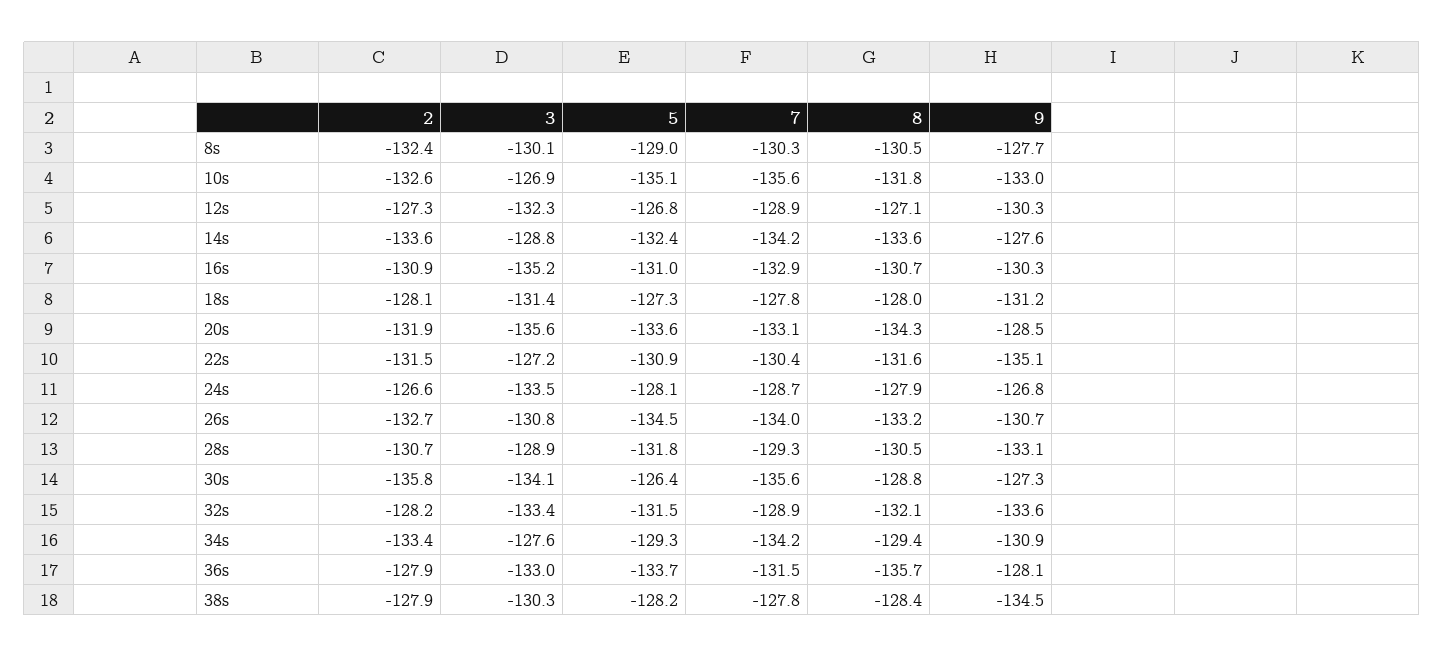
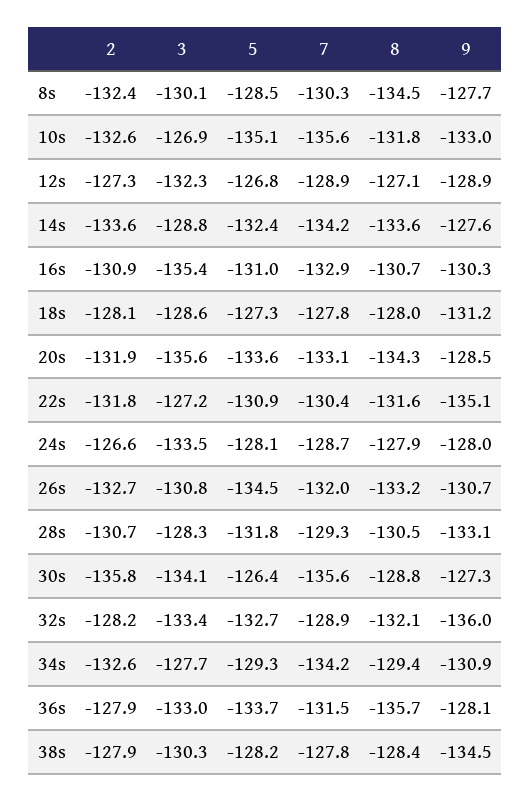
5, 8s: -129 -> -128.5
8, 8s: -130.5 -> -134.5
9, 12s: -130.3 -> -128.9
3, 16s: -135.2 -> -135.4
3, 18s: -131.4 -> -128.6
2, 22s: -131.5 -> -131.8
9, 24s: -126.8 -> -128
7, 26s: -134 -> -132
3, 28s: -128.9 -> -128.3
5, 32s: -131.5 -> -132.7
9, 32s: -133.6 -> -136
2, 34s: -133.4 -> -132.6
3, 34s: -127.6 -> -127.7

